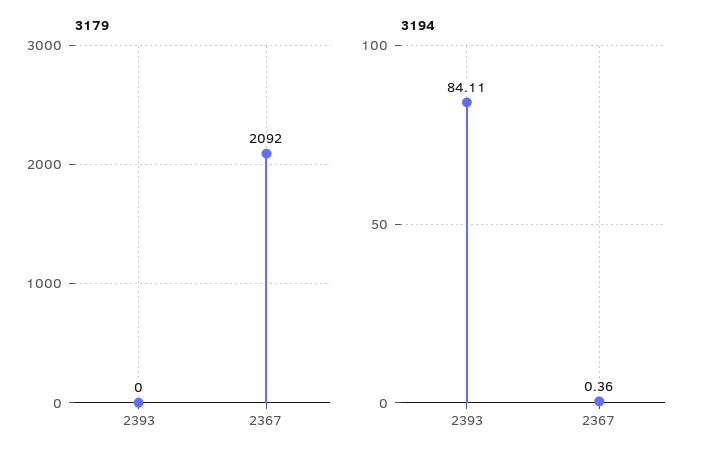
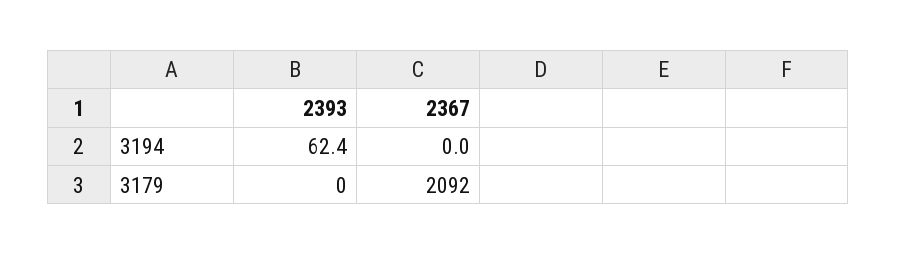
3194, 2393: 84.11 -> 62.4
3194, 2367: 0.36 -> 0

